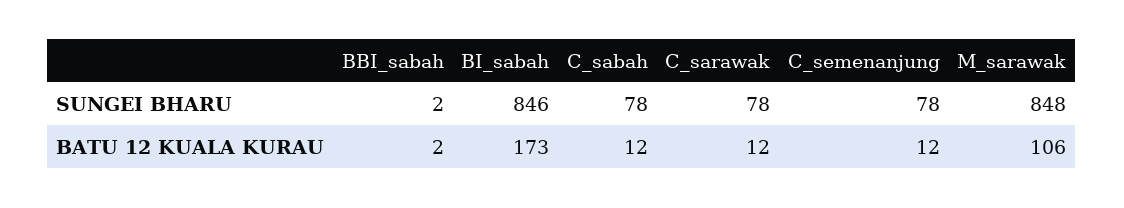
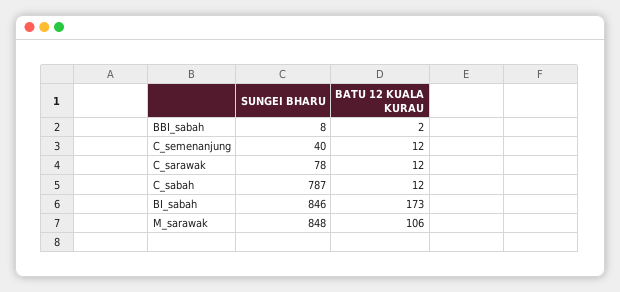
BBI_sabah, SUNGEI BHARU: 2 -> 8
C_sabah, SUNGEI BHARU: 78 -> 787
C_semenanjung, SUNGEI BHARU: 78 -> 40

